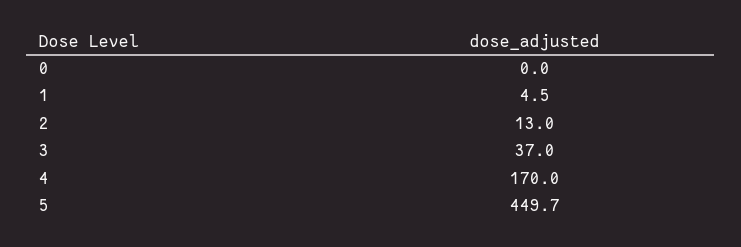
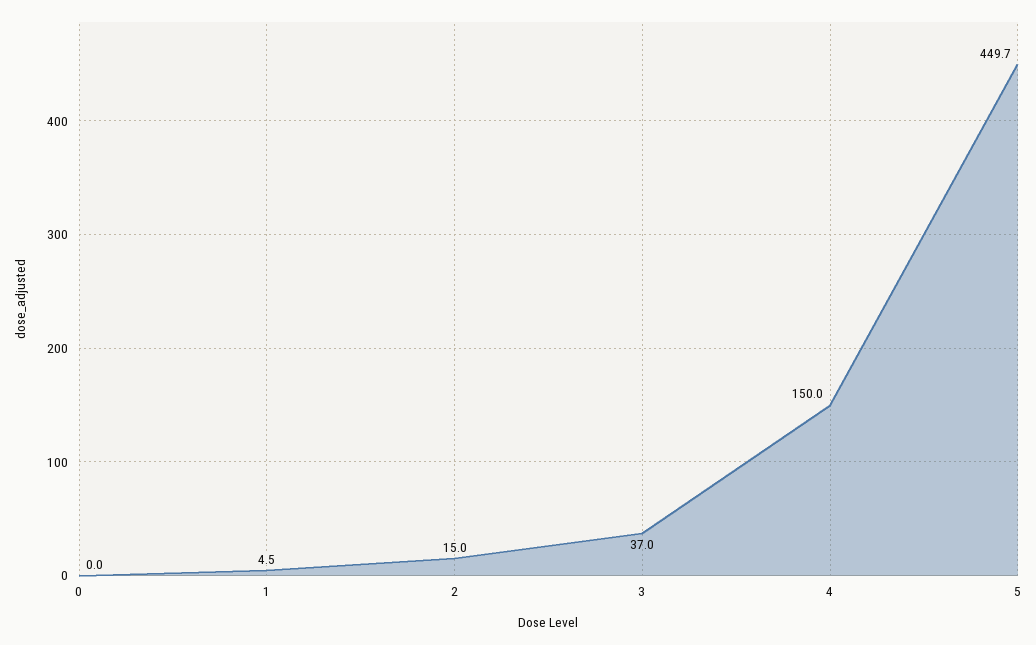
2: 13 -> 15
4: 170 -> 150

